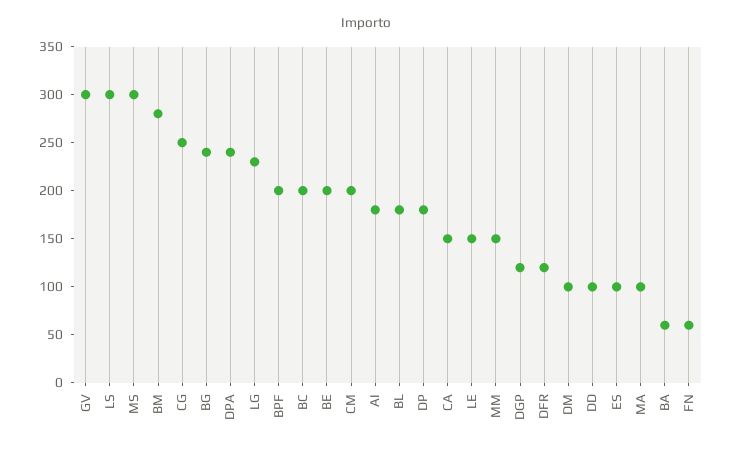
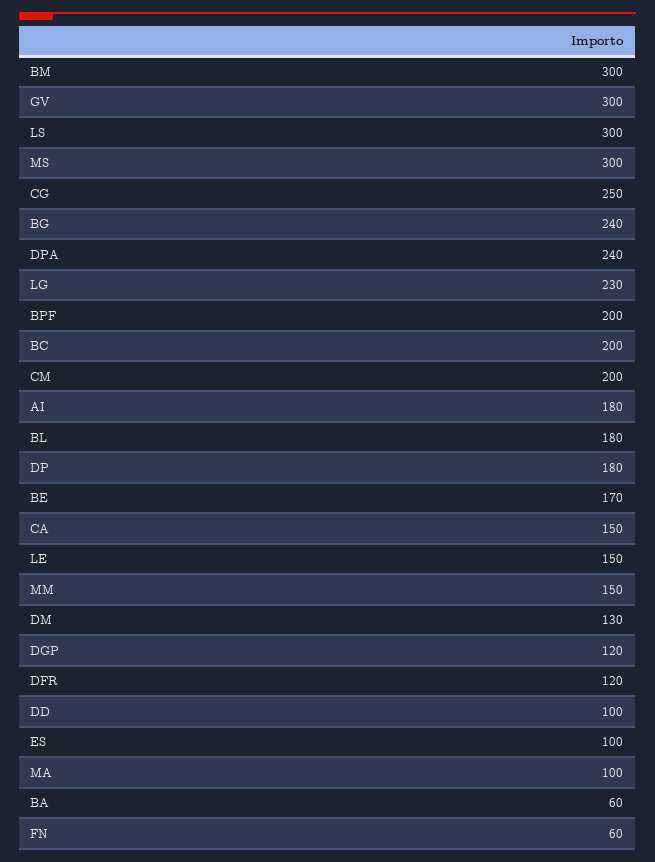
BM: 280 -> 300
BE: 200 -> 170
DM: 100 -> 130

